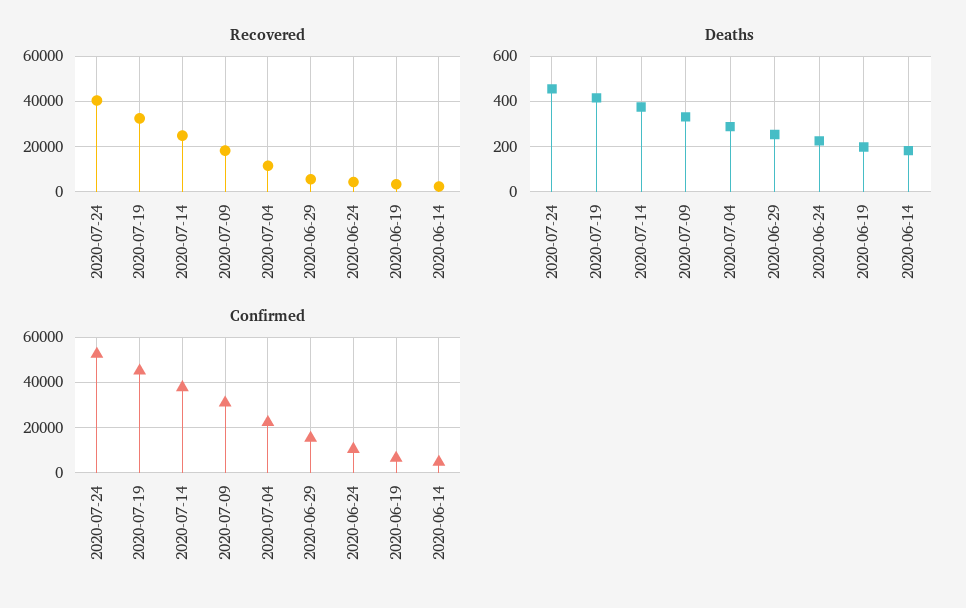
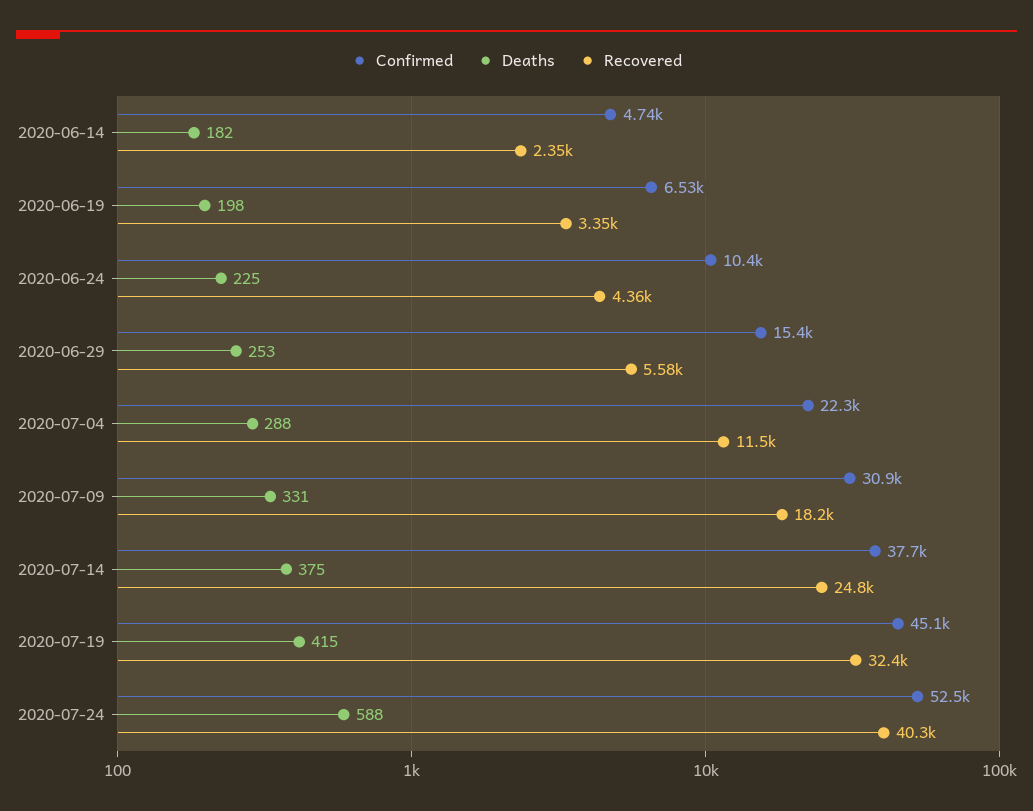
Deaths, 2020-07-24: 450 -> 588

